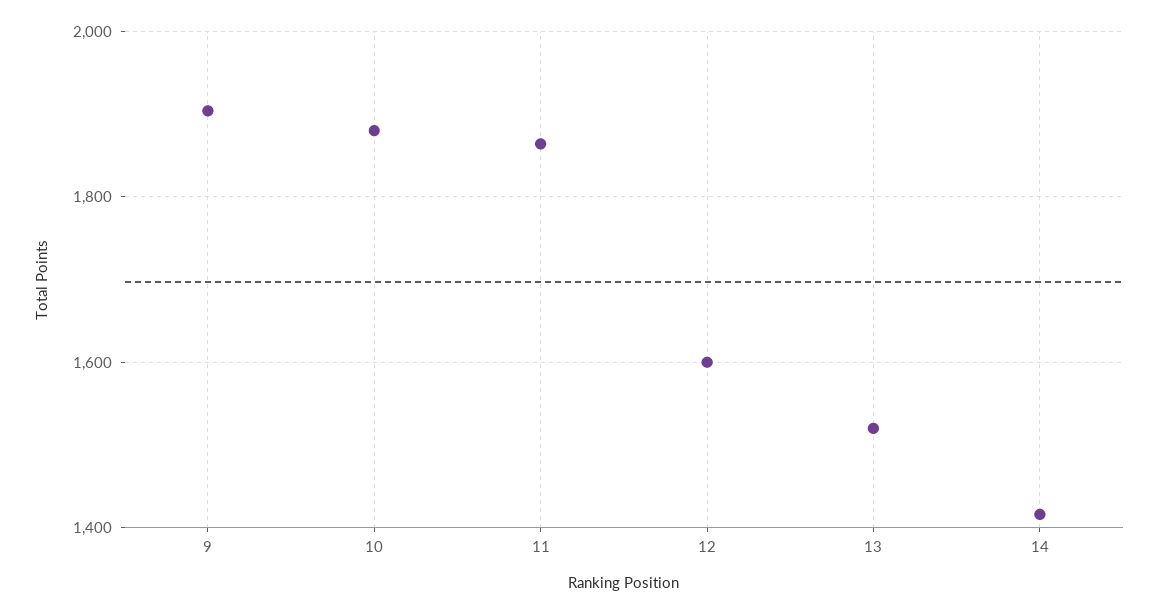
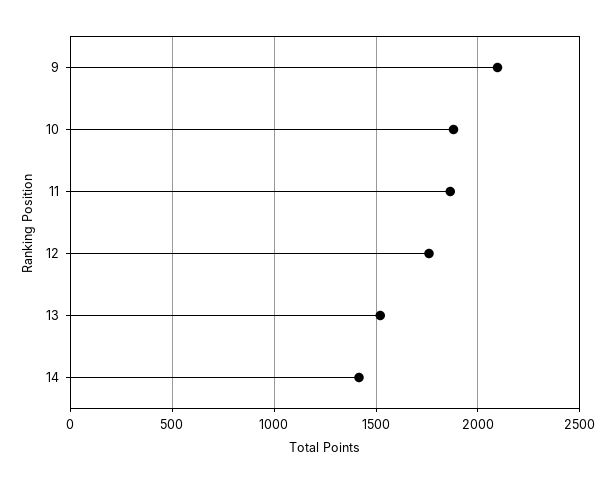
9: 1900 -> 2100
12: 1600 -> 1750

